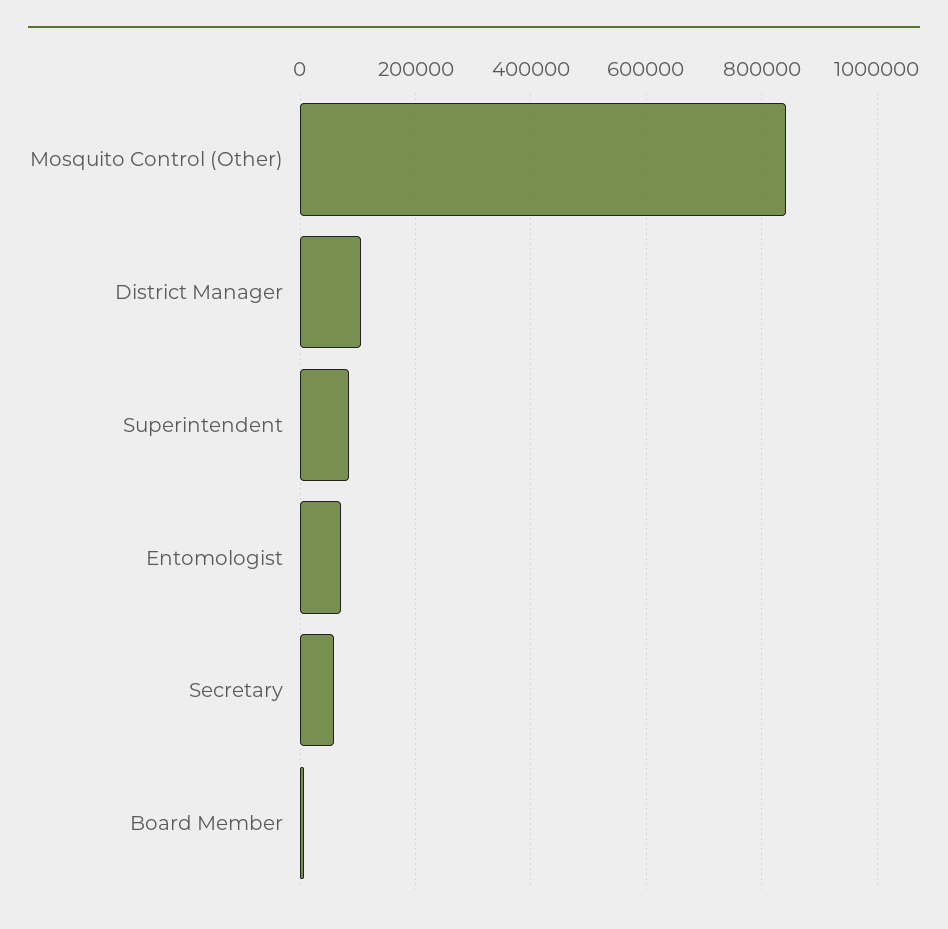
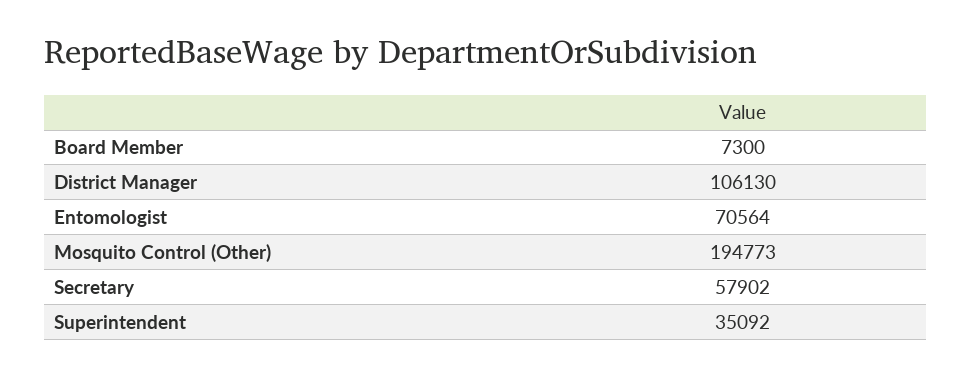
Mosquito Control (Other): 840000 -> 194773
Superintendent: 80000 -> 35092

